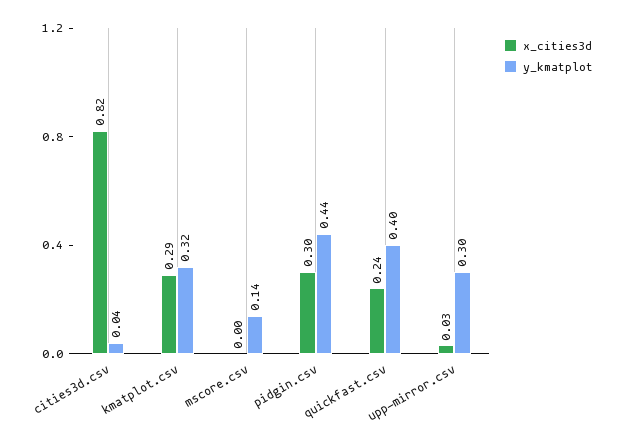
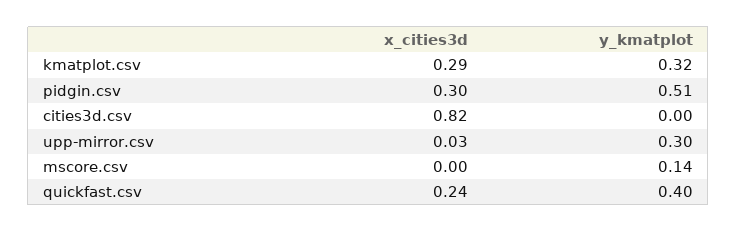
y_kmatplot, cities3d.csv: 0.04 -> 0
y_kmatplot, pidgin.csv: 0.44 -> 0.51

